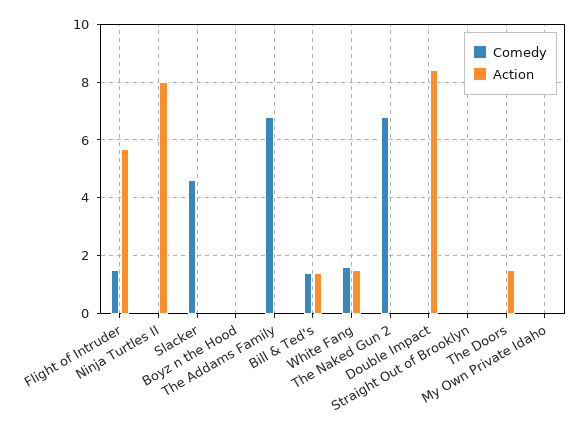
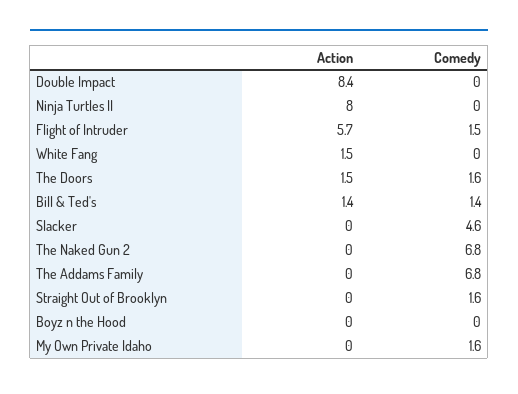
Comedy, White Fang: 1.5 -> 0
Comedy, Straight Out of Brooklyn: 0 -> 1.6
Comedy, The Doors: 0 -> 1.6
Comedy, My Own Private Idaho: 0 -> 1.6

